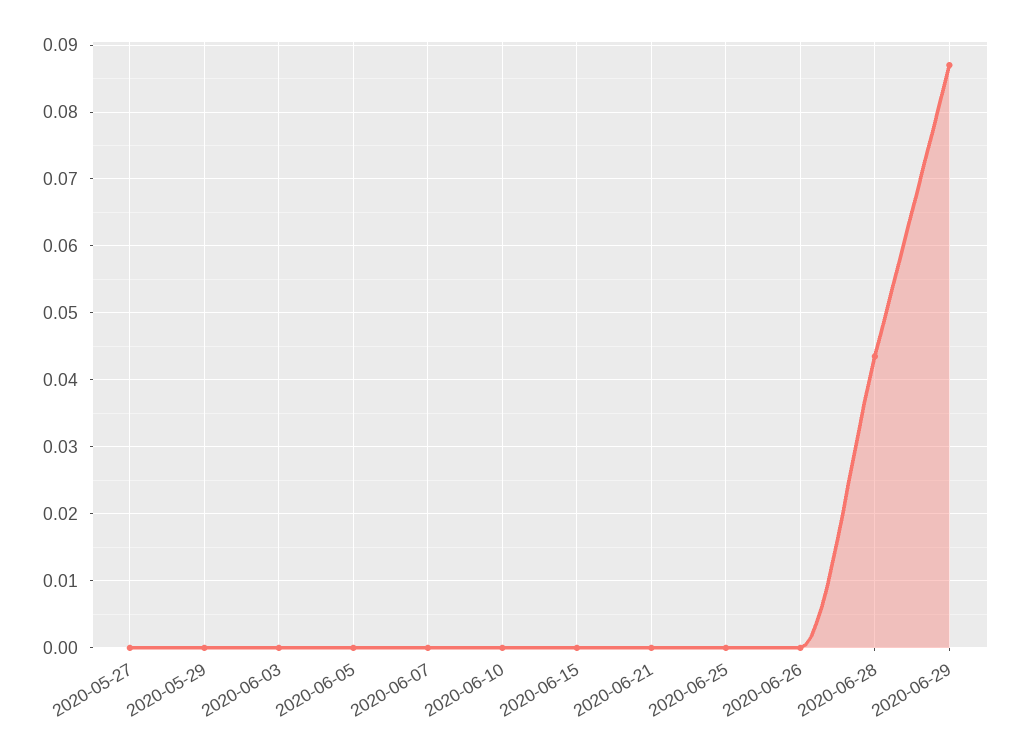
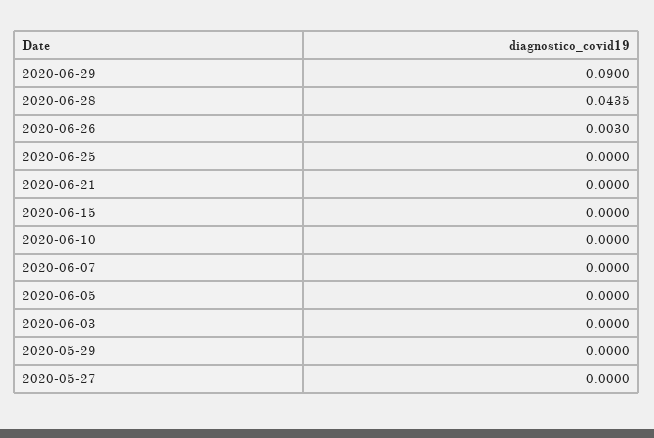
2020-06-26: 0 -> 0.003
2020-06-29: 0.087 -> 0.09

